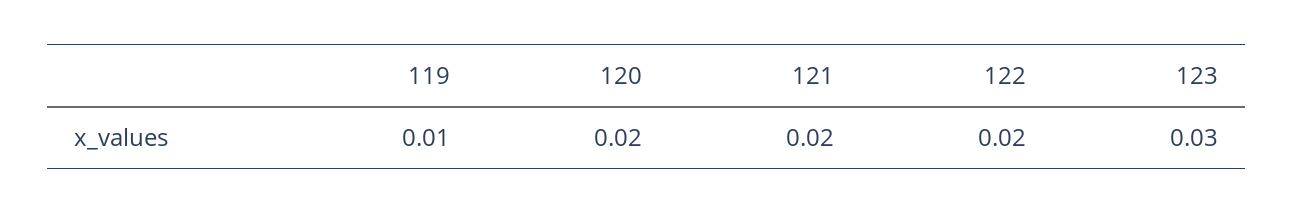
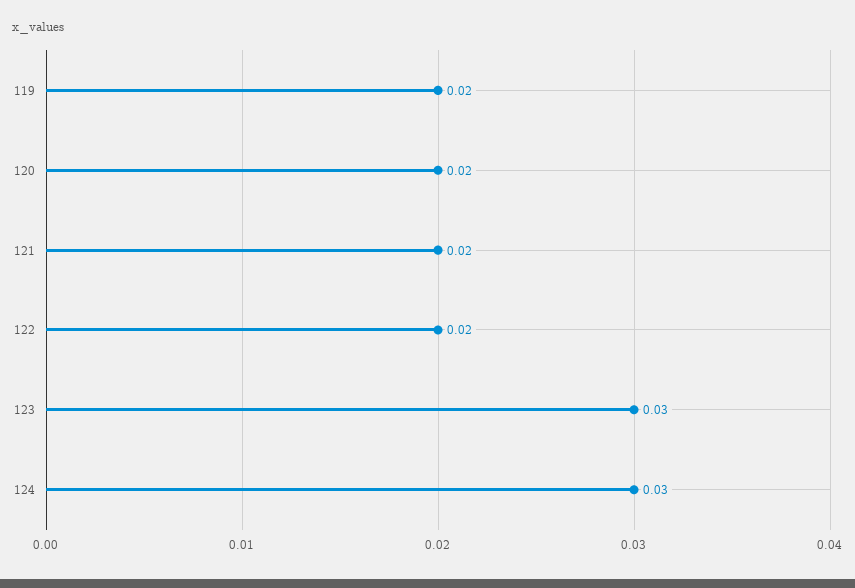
119: 0.01 -> 0.02
124: none -> 0.03

